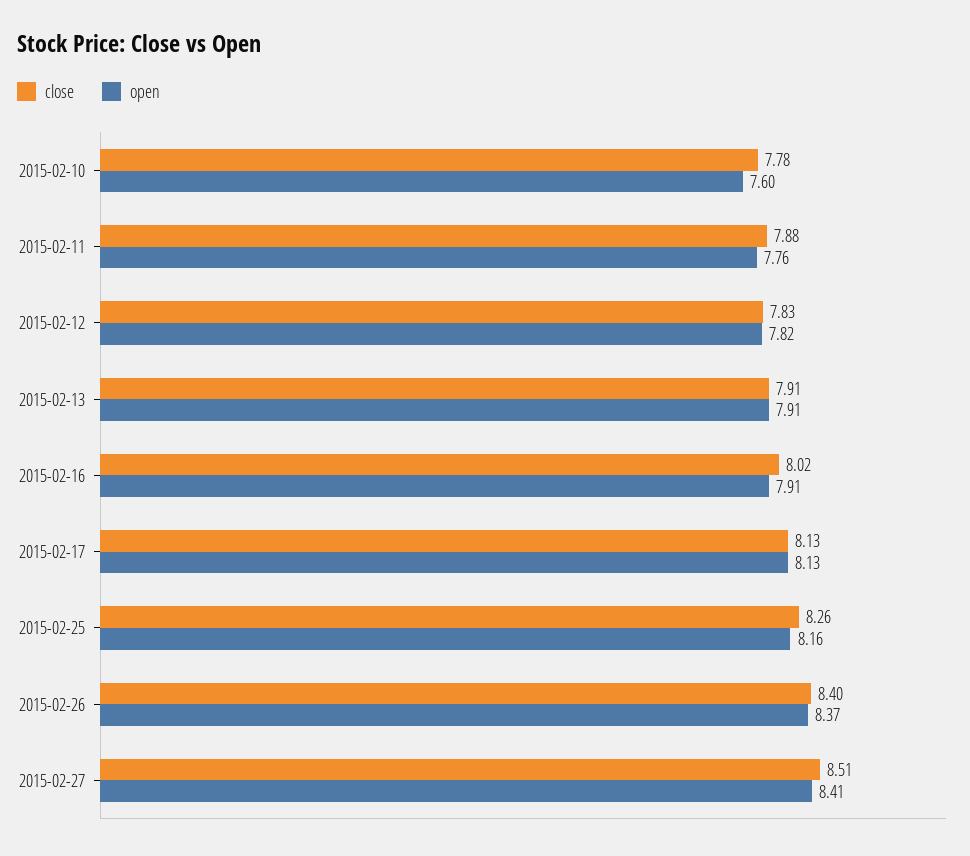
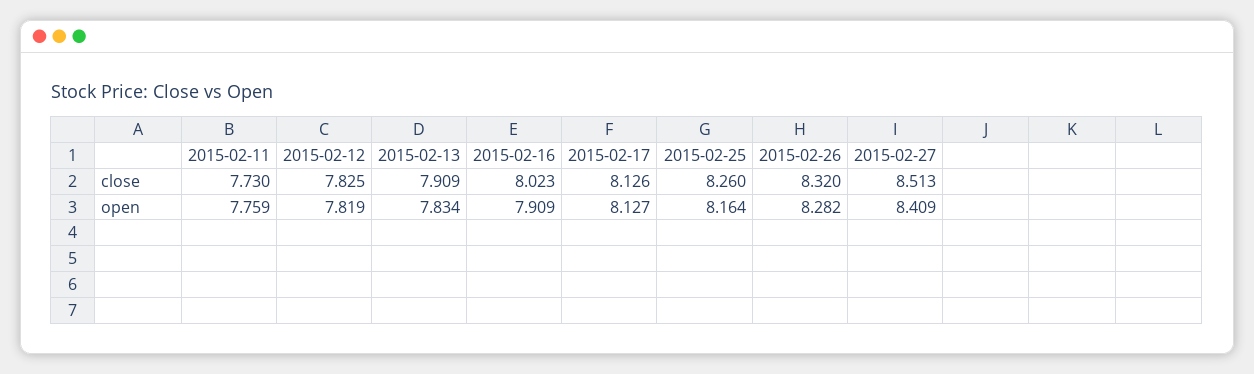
close, 2015-02-10: 7.78 -> none
open, 2015-02-10: 7.6 -> none
close, 2015-02-11: 7.88 -> 7.73
open, 2015-02-13: 7.91 -> 7.834
close, 2015-02-26: 8.4 -> 8.32
open, 2015-02-26: 8.37 -> 8.282

